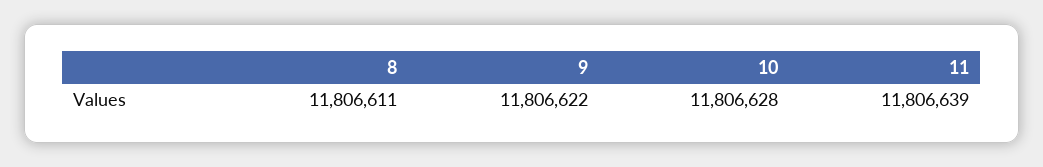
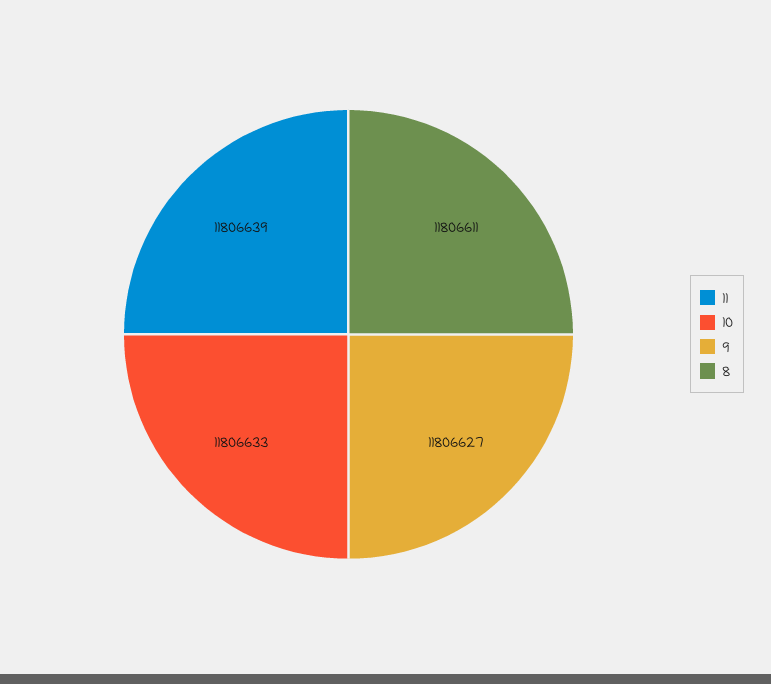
9: 11806622 -> 11806627
10: 11806628 -> 11806633

